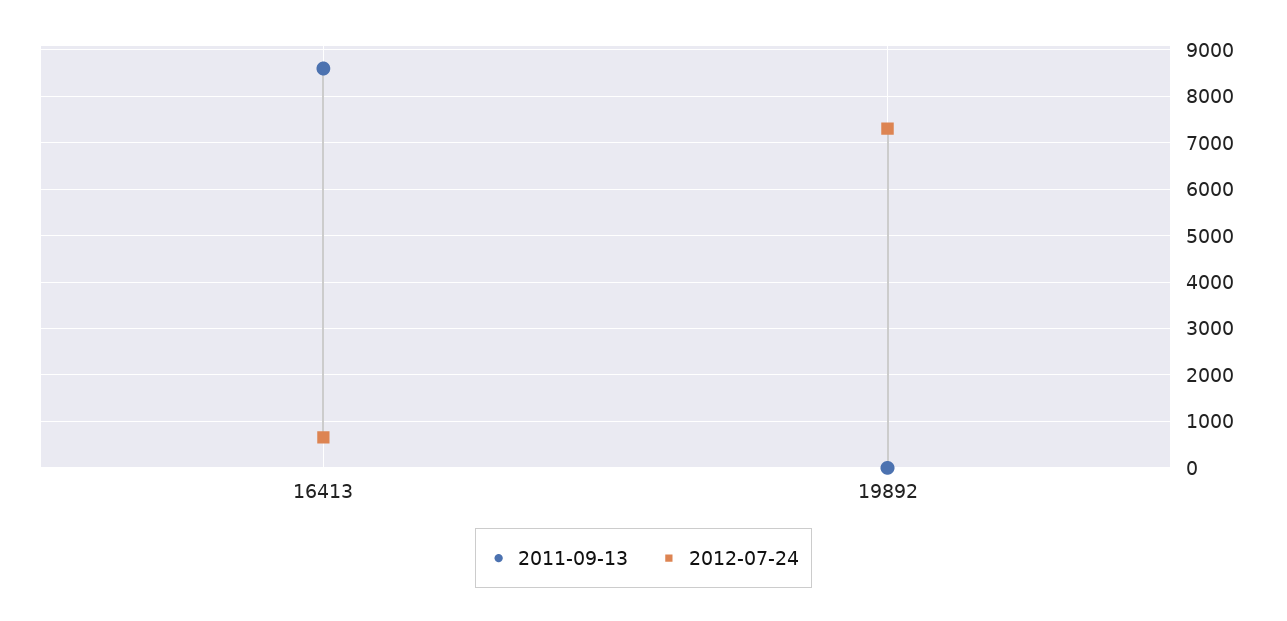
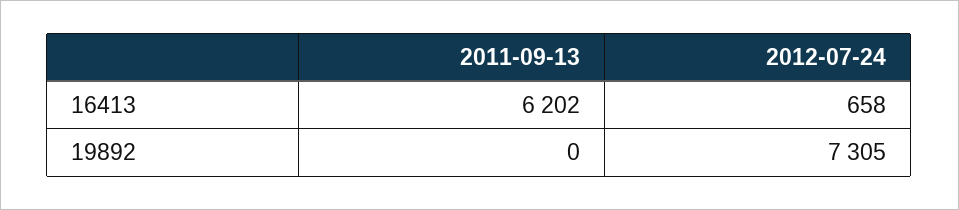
2011-09-13, 16413: 8600 -> 6202

